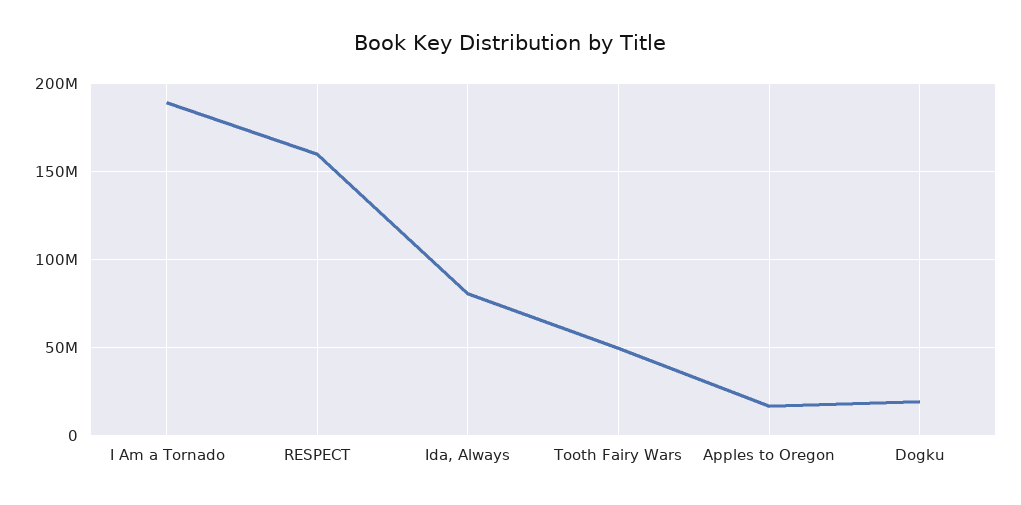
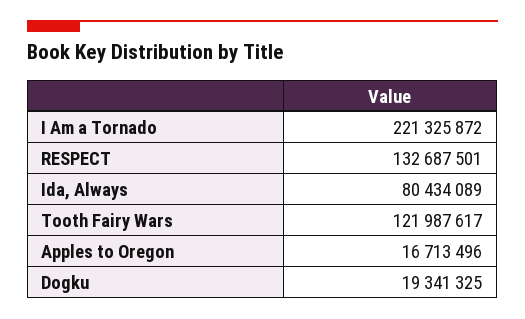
I Am a Tornado: 190000000 -> 221325872
RESPECT: 160000000 -> 132687501
Tooth Fairy Wars: 50000000 -> 121987617

